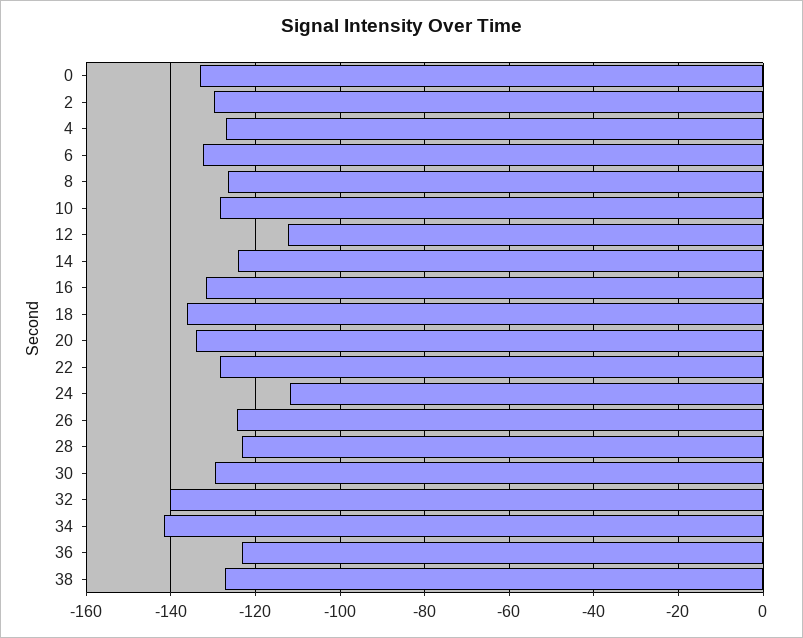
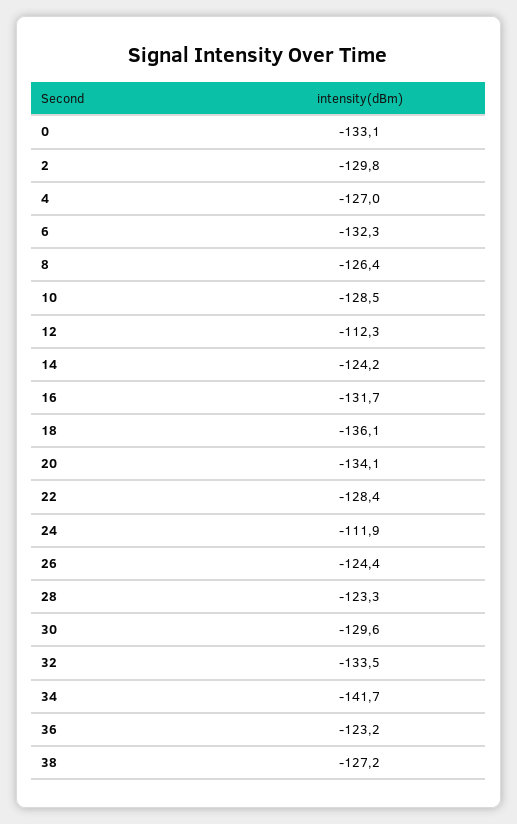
32: -140 -> -133.5

